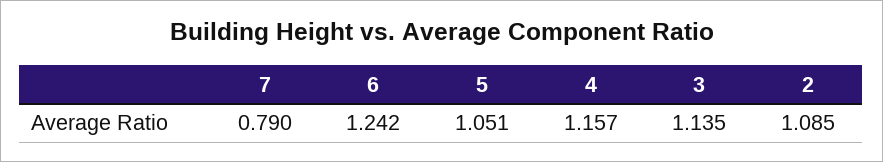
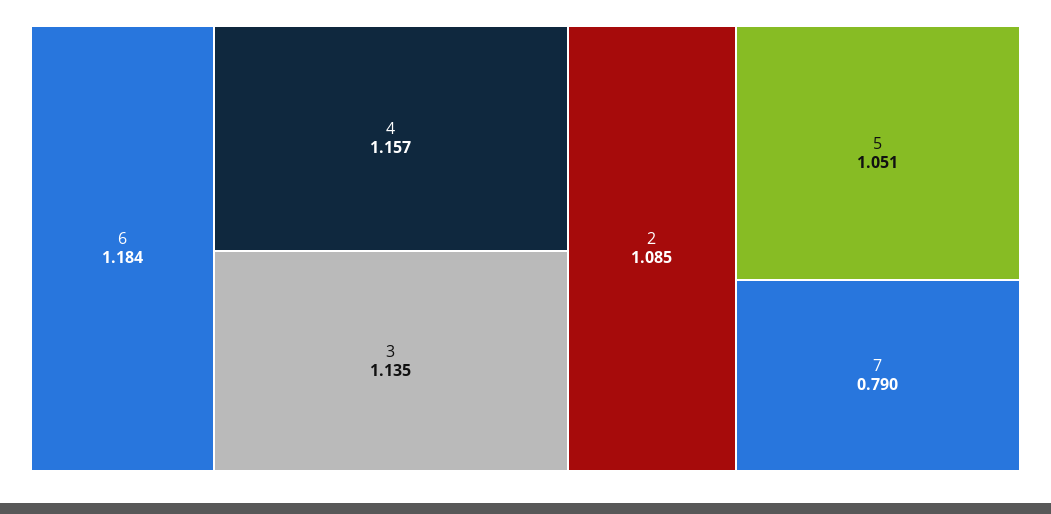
6: 1.242 -> 1.184

